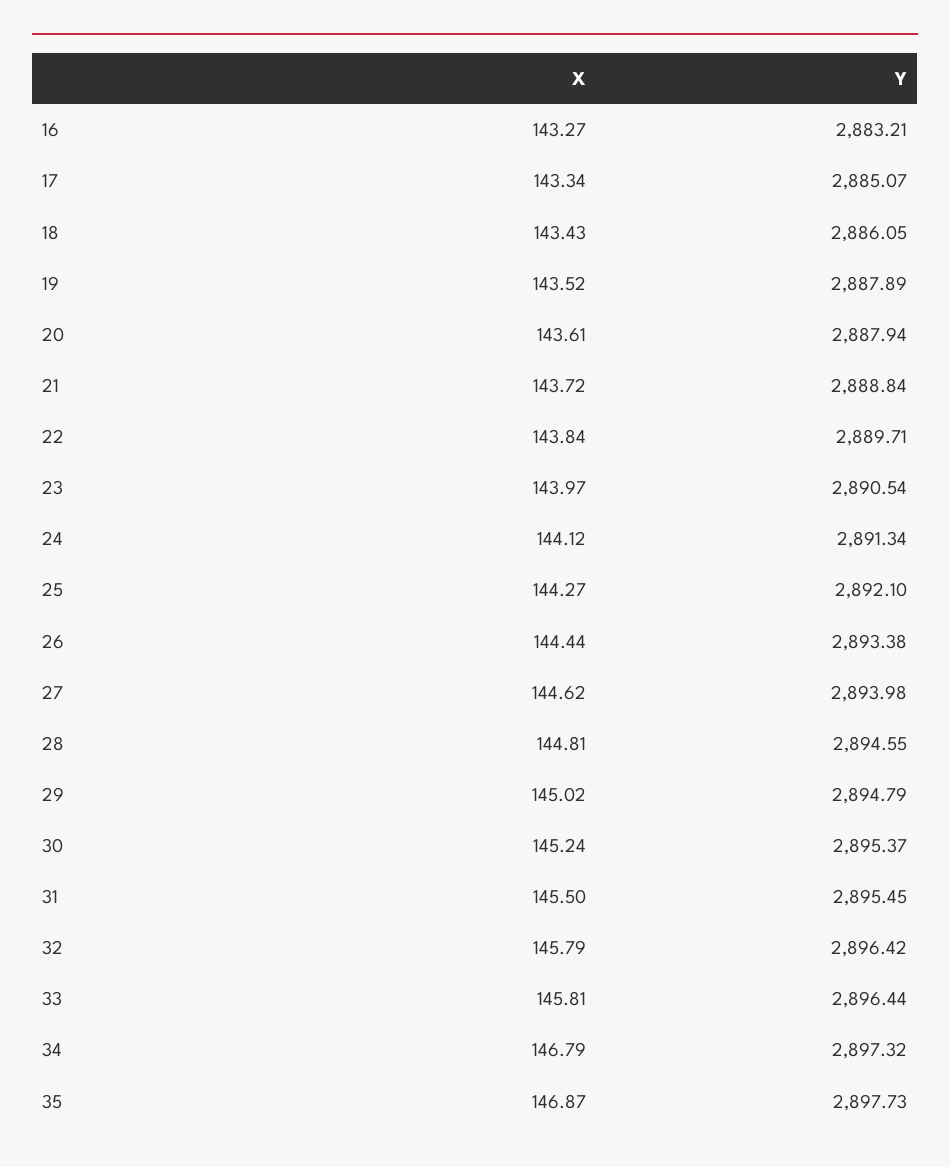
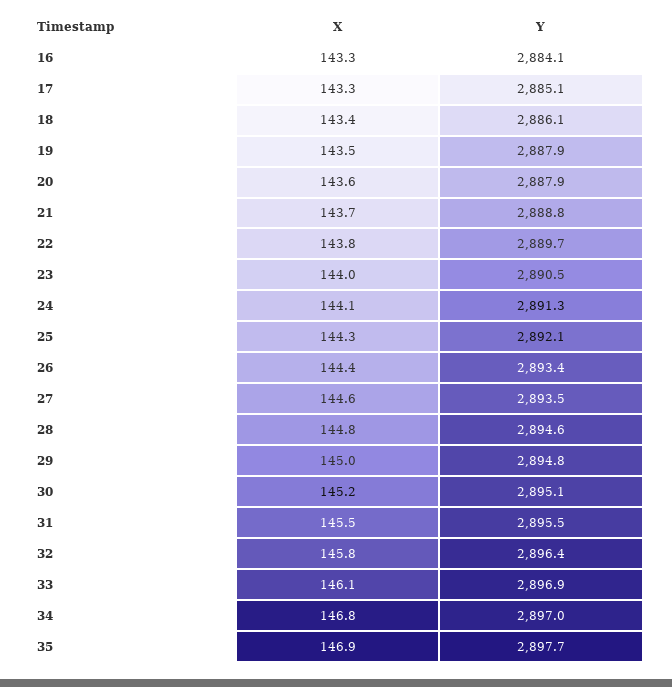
Y, 16: 2883.21 -> 2884.1
Y, 27: 2893.98 -> 2893.5
Y, 30: 2895.37 -> 2895.1
X, 33: 145.81 -> 146.1
Y, 33: 2896.44 -> 2896.9
Y, 34: 2897.32 -> 2897

